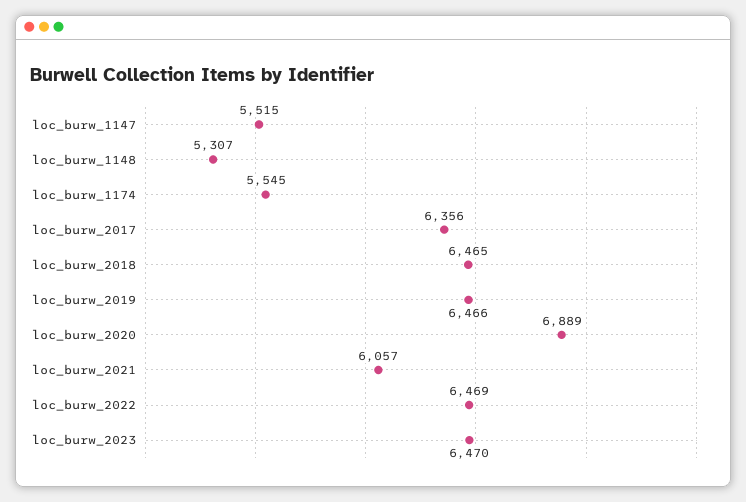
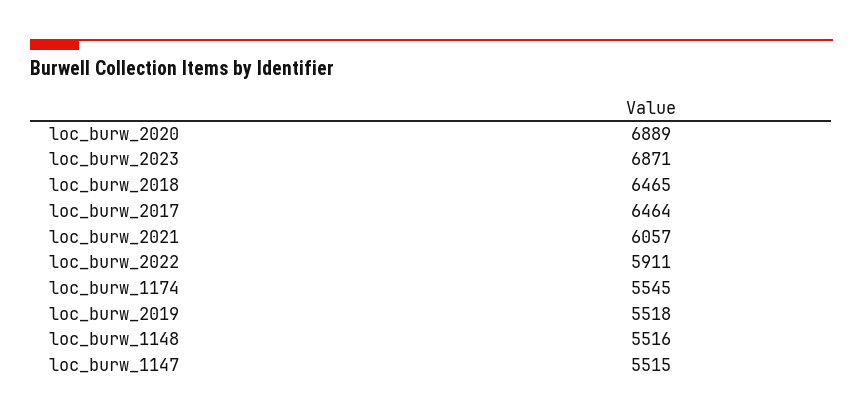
loc_burw_1148: 5307 -> 5516
loc_burw_2017: 6356 -> 6464
loc_burw_2019: 6466 -> 5518
loc_burw_2022: 6469 -> 5911
loc_burw_2023: 6470 -> 6871

